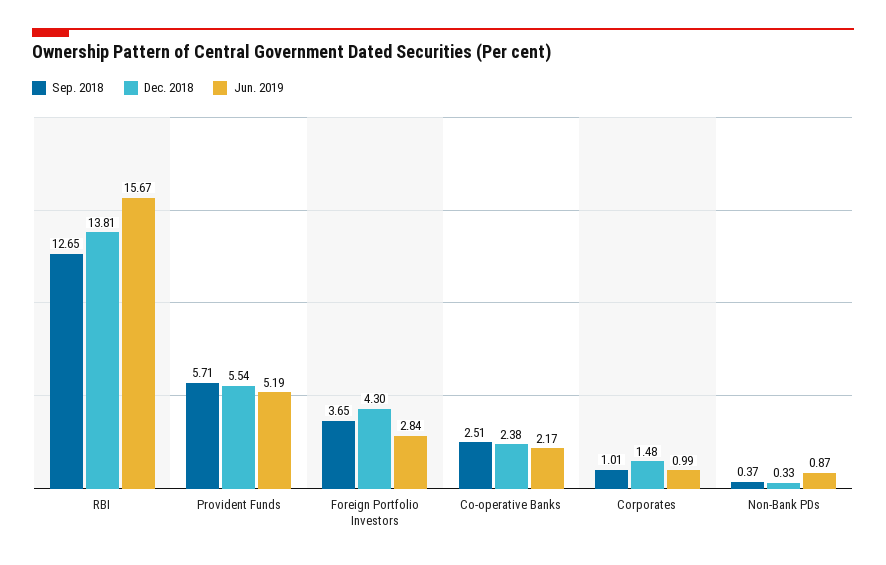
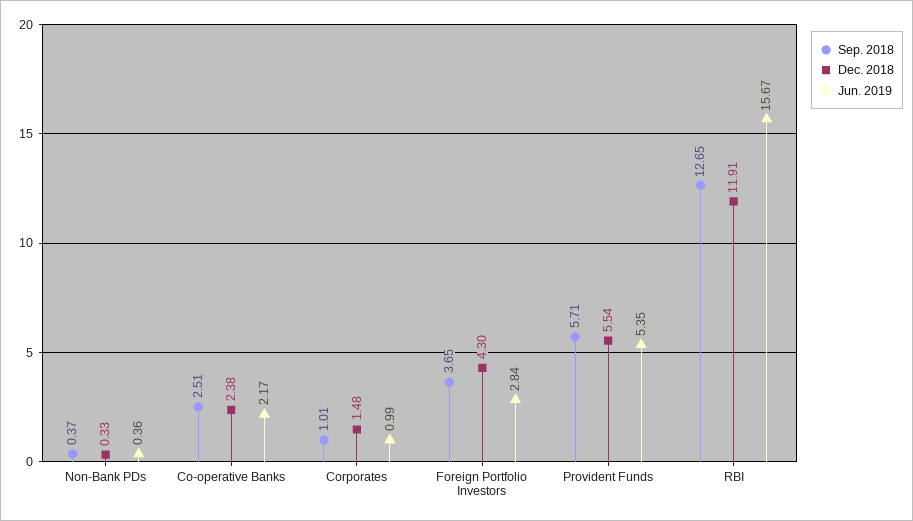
Dec. 2018, RBI: 13.81 -> 11.91
Jun. 2019, Provident Funds: 5.19 -> 5.35
Jun. 2019, Non-Bank PDs: 0.87 -> 0.36

